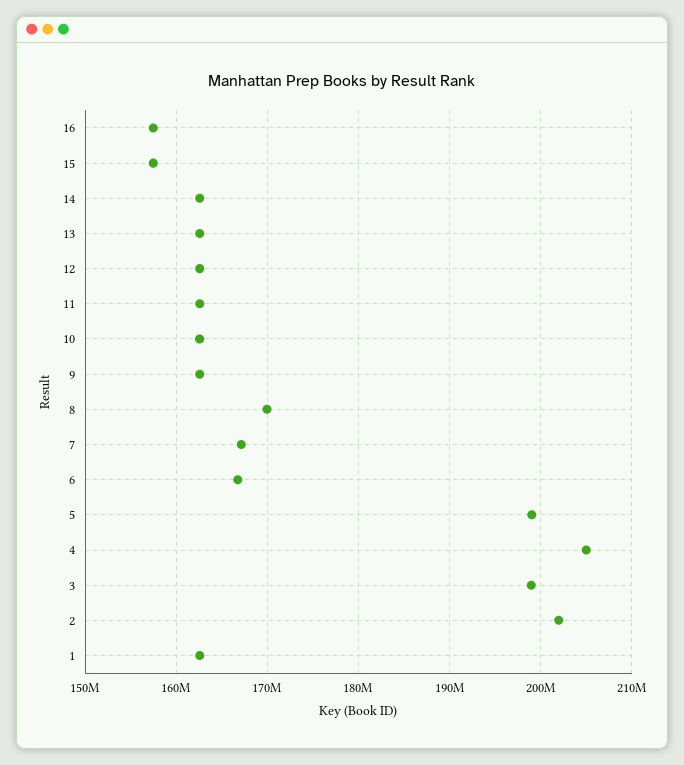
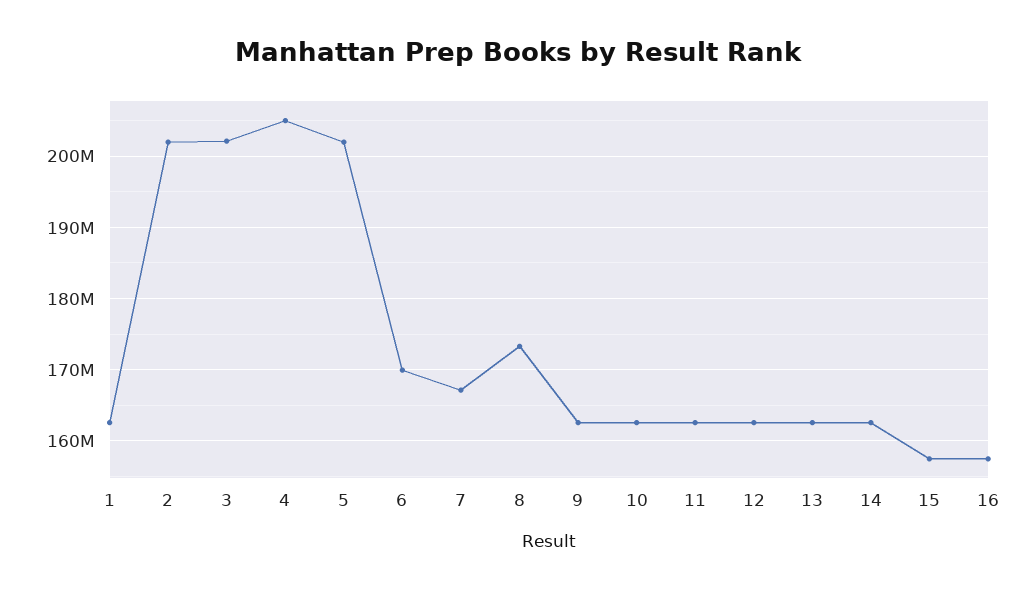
8: 170000000 -> 173000000
6: 167000000 -> 170000000
5: 199000000 -> 202000000
3: 199000000 -> 202000000

